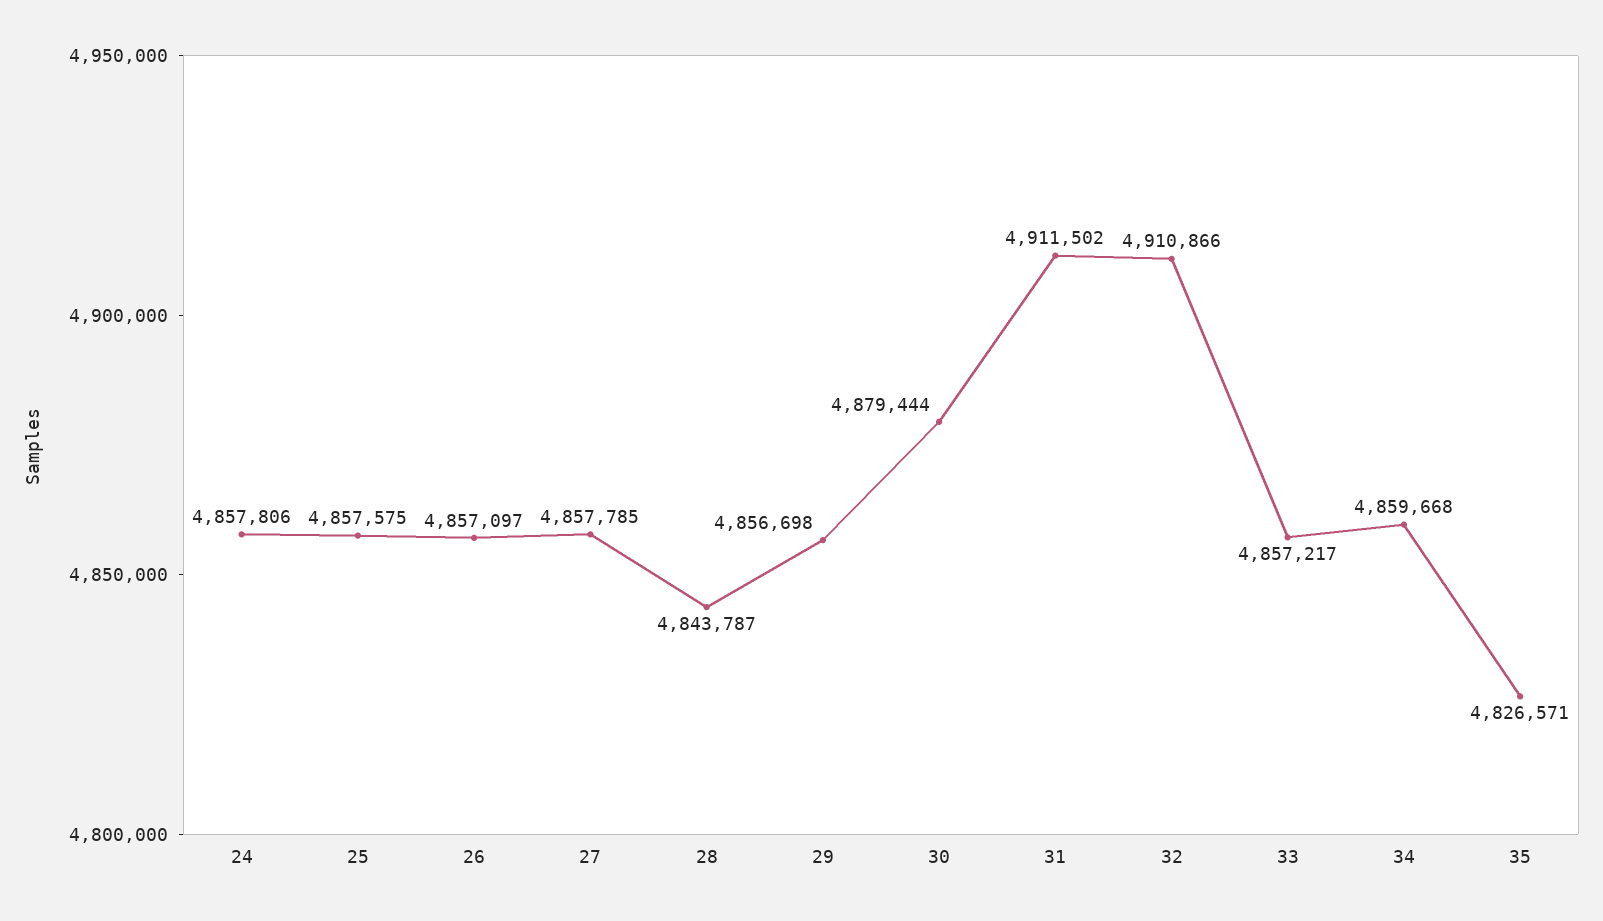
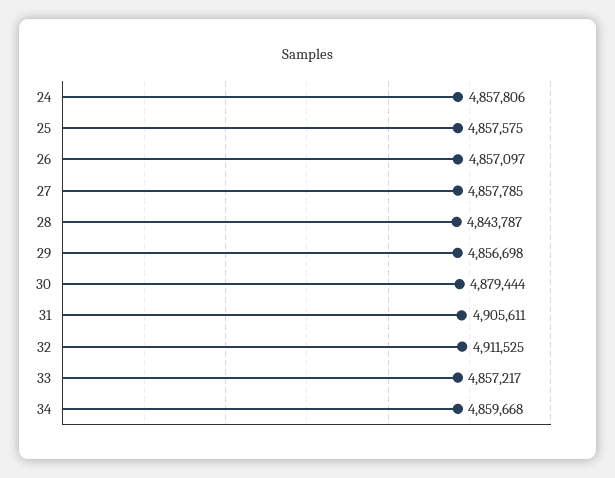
31: 4911502 -> 4905611
32: 4910866 -> 4911525
35: 4826571 -> none

